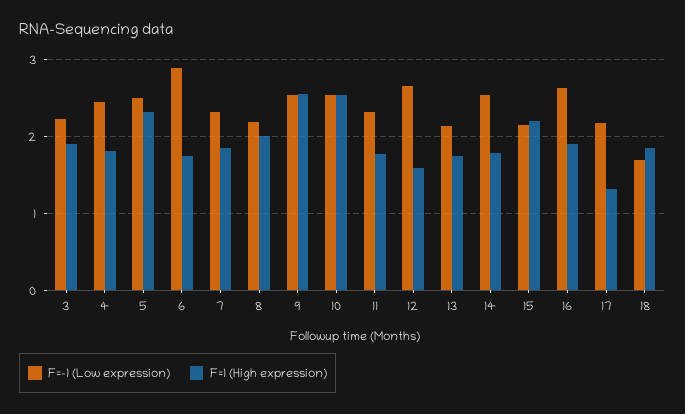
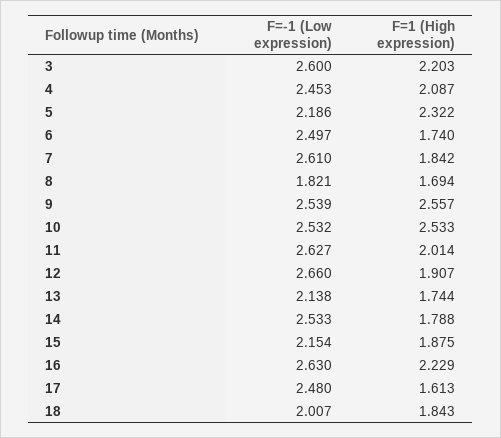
F=-1 (Low expression), 3: 2.2 -> 2.6
F=1 (High expression), 3: 1.9 -> 2.203
F=1 (High expression), 4: 1.8 -> 2.087
F=-1 (Low expression), 5: 2.5 -> 2.186
F=-1 (Low expression), 6: 2.9 -> 2.497
F=-1 (Low expression), 7: 2.3 -> 2.61
F=-1 (Low expression), 8: 2.2 -> 1.821
F=1 (High expression), 8: 2 -> 1.694
F=-1 (Low expression), 11: 2.3 -> 2.627
F=1 (High expression), 11: 1.8 -> 2.014
F=1 (High expression), 12: 1.6 -> 1.907
F=1 (High expression), 15: 2.2 -> 1.875
F=1 (High expression), 16: 1.9 -> 2.229
F=-1 (Low expression), 17: 2.2 -> 2.48
F=1 (High expression), 17: 1.3 -> 1.613
F=-1 (Low expression), 18: 1.7 -> 2.007

